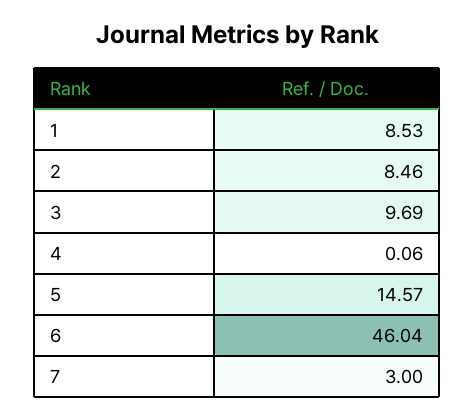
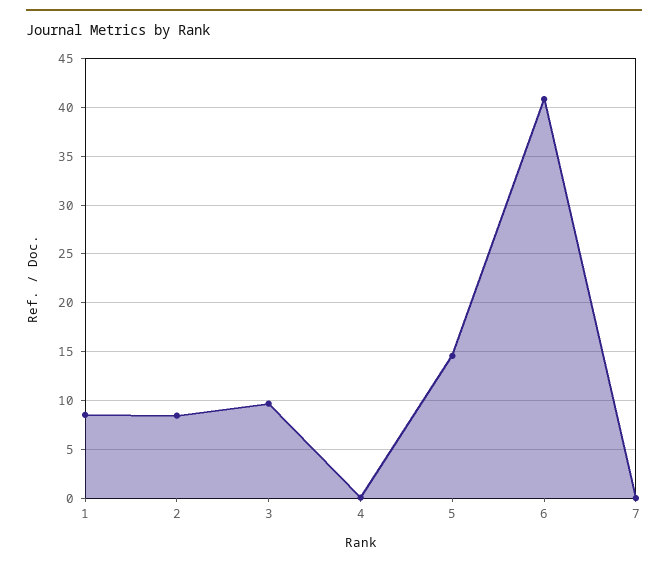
6: 46.04 -> 41
7: 3 -> 0

